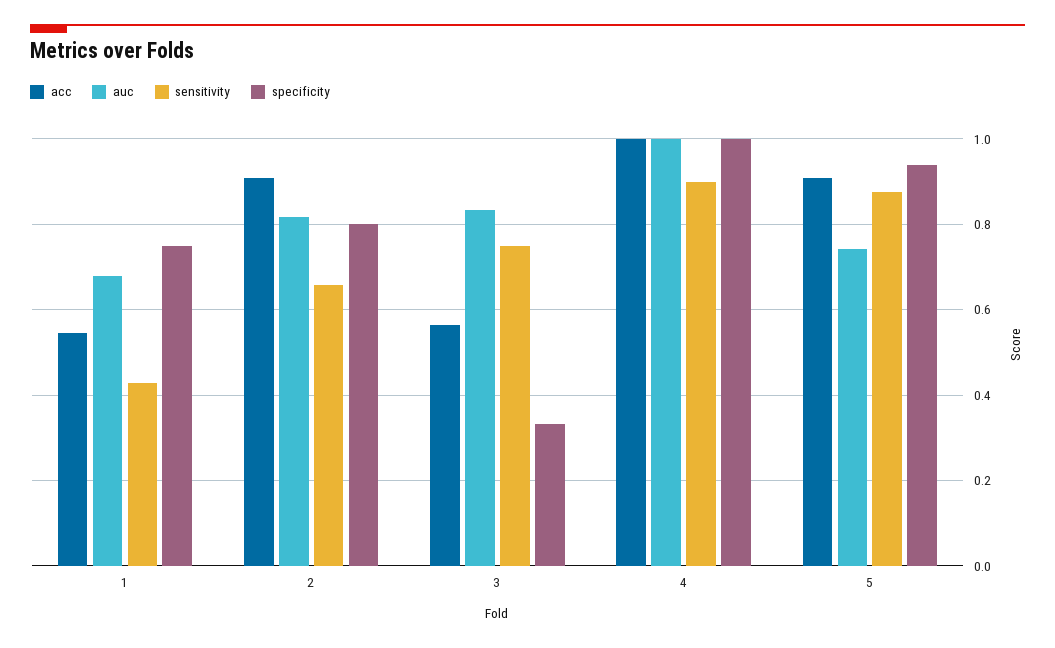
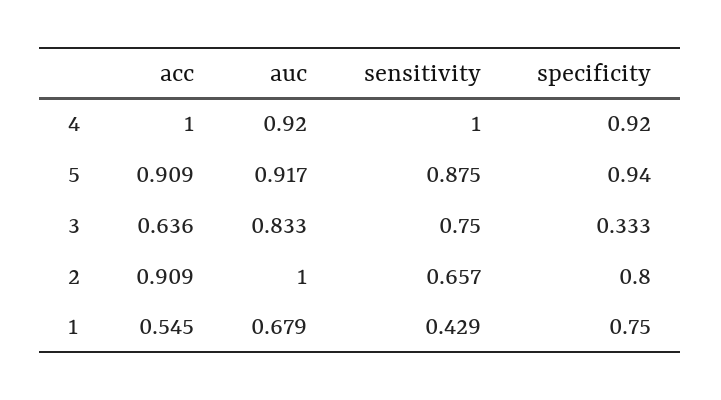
auc, 2: 0.82 -> 1
acc, 3: 0.56 -> 0.636
auc, 4: 1 -> 0.92
sensitivity, 4: 0.9 -> 1
specificity, 4: 1 -> 0.92
auc, 5: 0.74 -> 0.917

